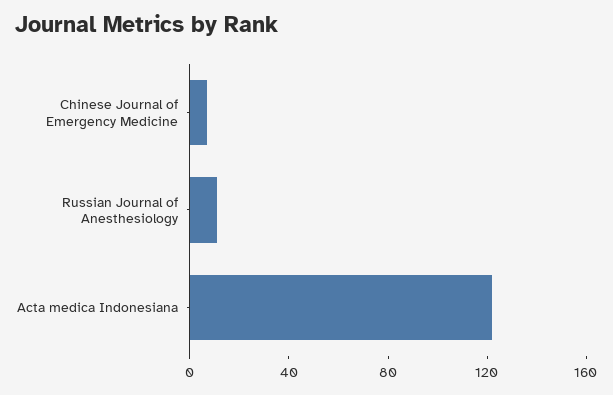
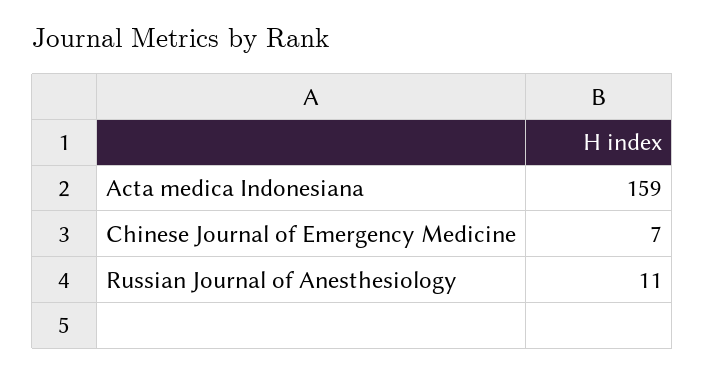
Acta medica Indonesiana: 120 -> 159

